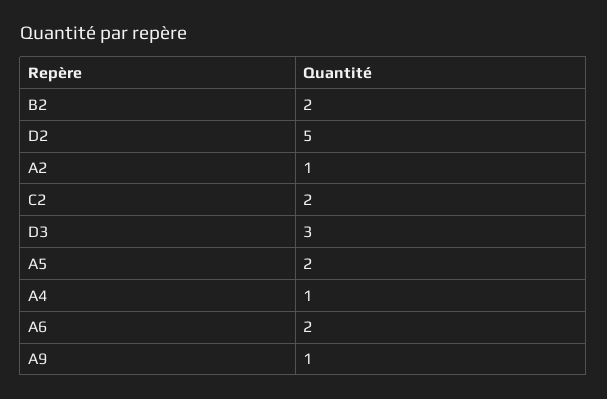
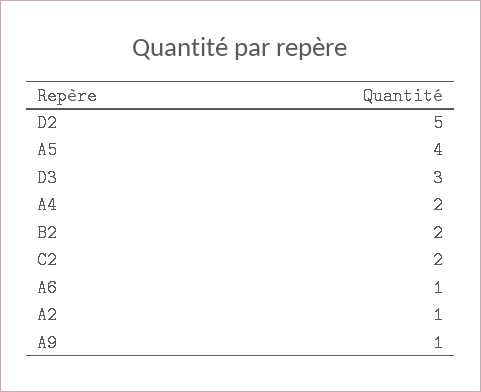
A5: 2 -> 4
A4: 1 -> 2
A6: 2 -> 1

